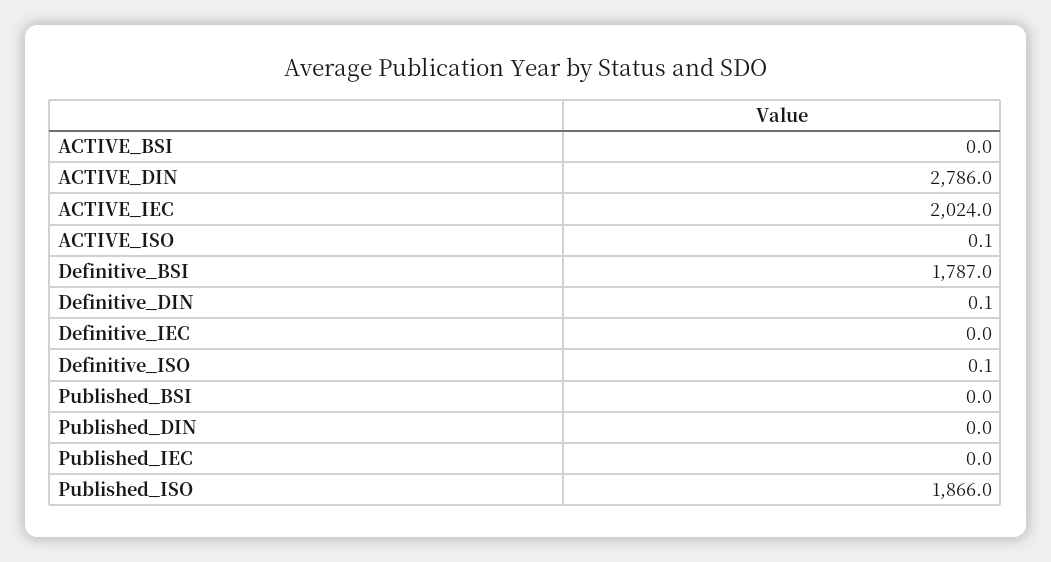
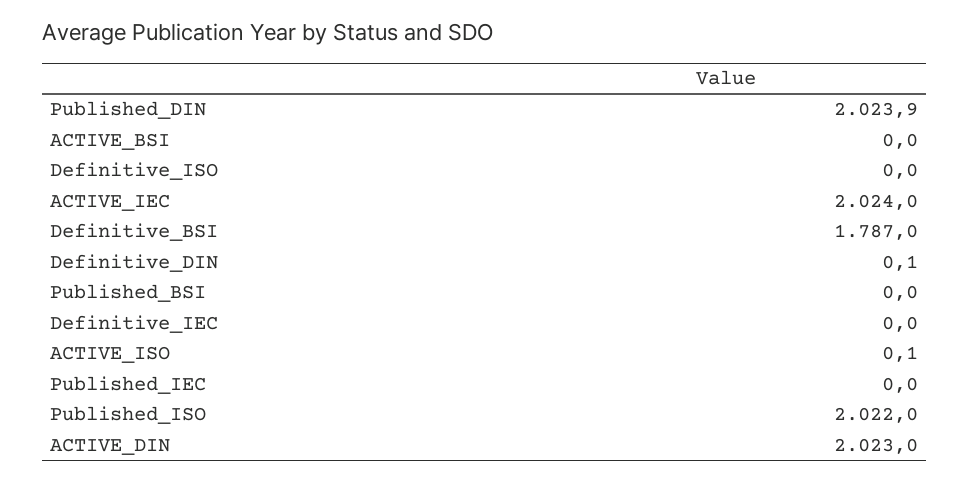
ACTIVE_DIN: 2786 -> 2023
Definitive_ISO: 0.1 -> 0
Published_DIN: 0 -> 2023.9
Published_ISO: 1866 -> 2022

